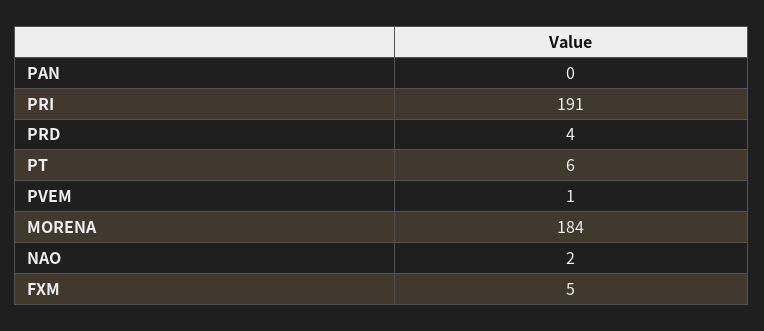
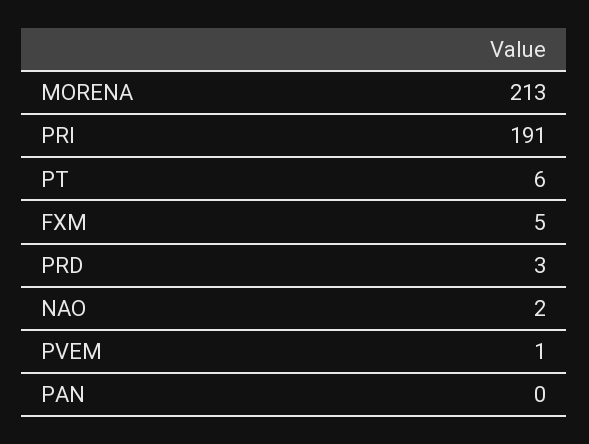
PRD: 4 -> 3
MORENA: 184 -> 213

